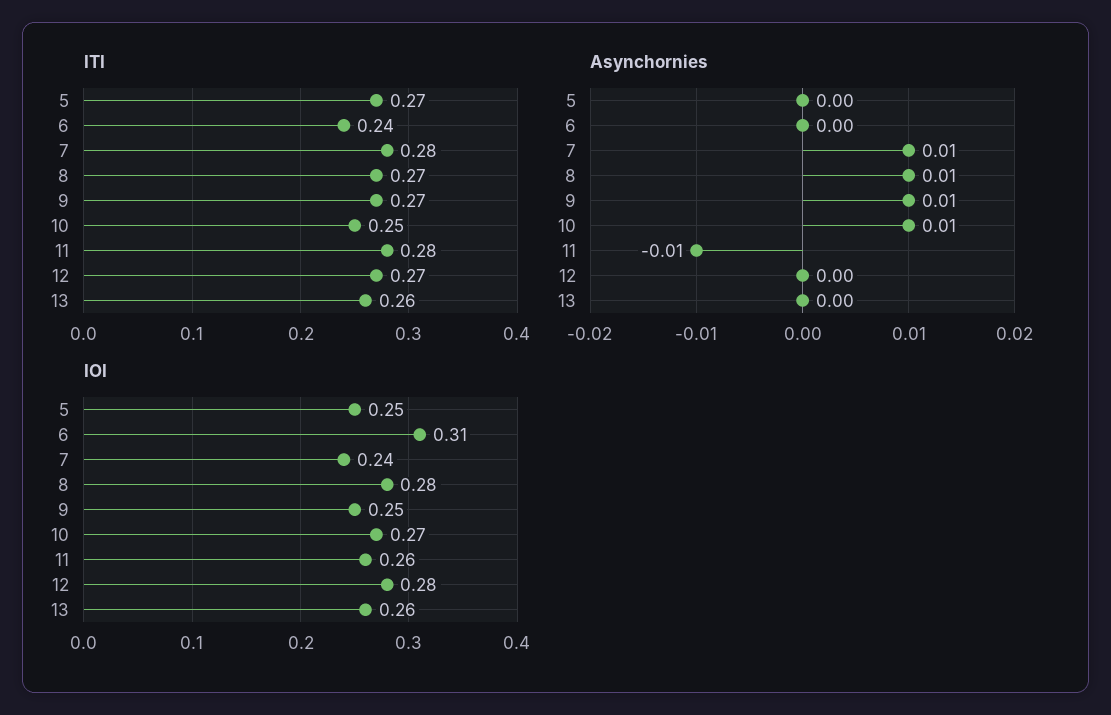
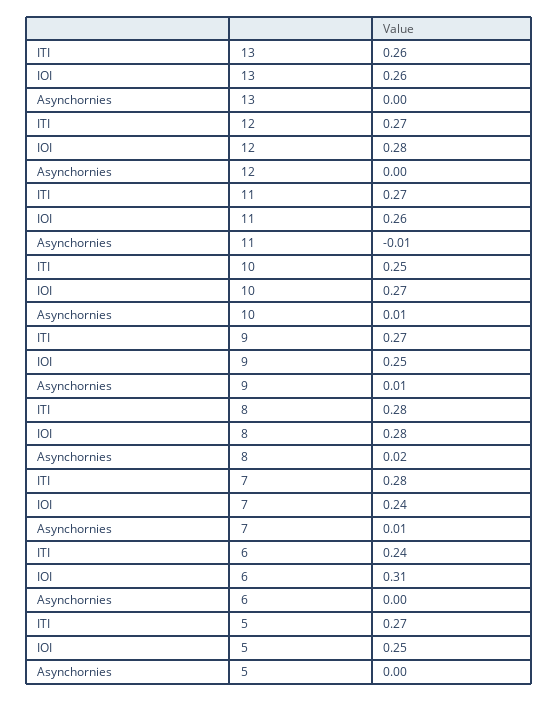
ITI, 8: 0.27 -> 0.28
ITI, 11: 0.28 -> 0.27
Asynchornies, 8: 0.01 -> 0.02

